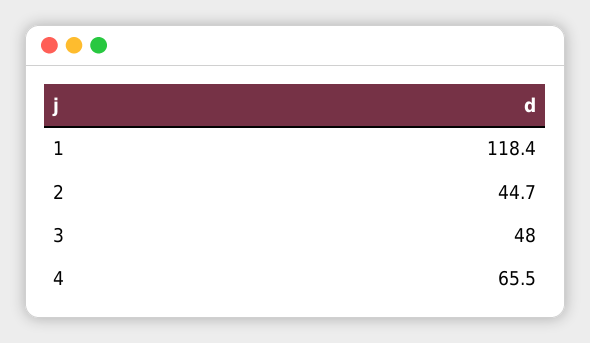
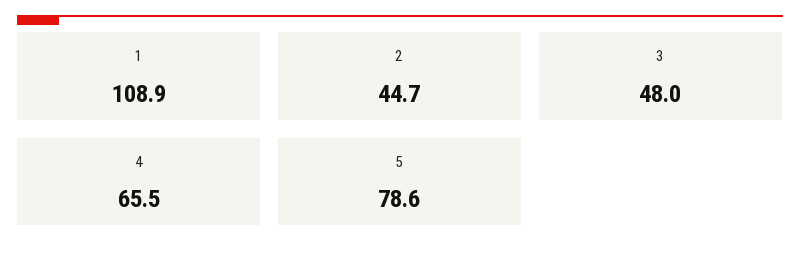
1: 118.4 -> 108.9
5: none -> 78.6

